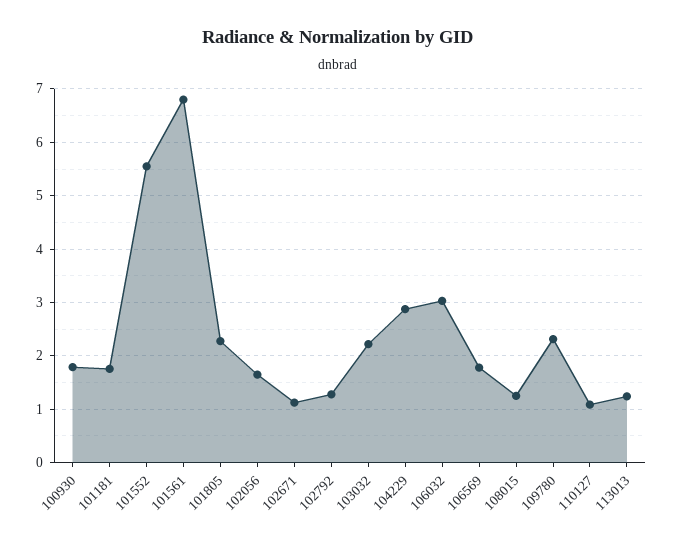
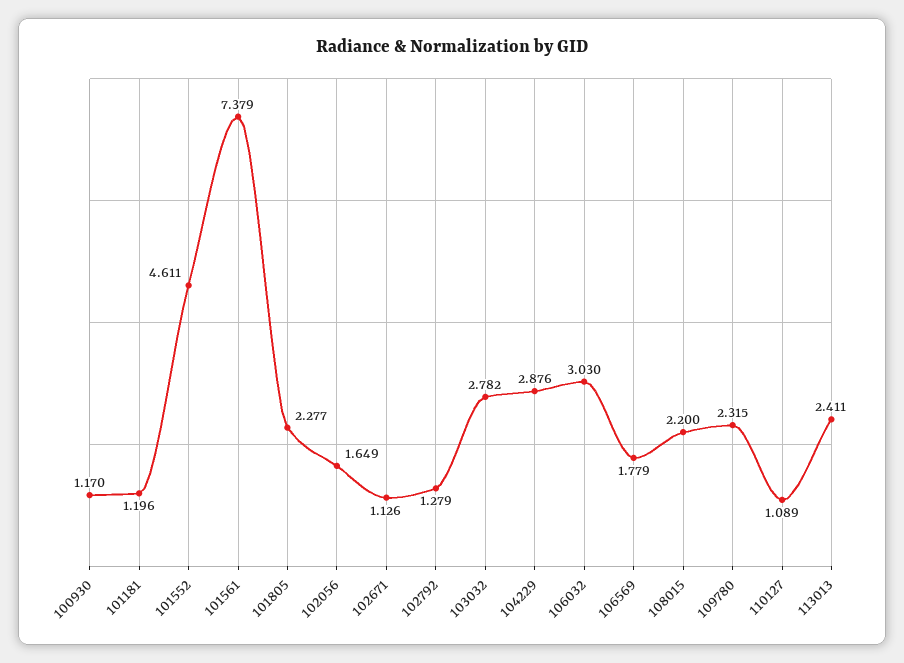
100930: 1.8 -> 1.17
101181: 1.8 -> 1.196
101552: 5.6 -> 4.611
101561: 6.8 -> 7.379
103032: 2.2 -> 2.782
108015: 1.2 -> 2.2
113013: 1.2 -> 2.411

